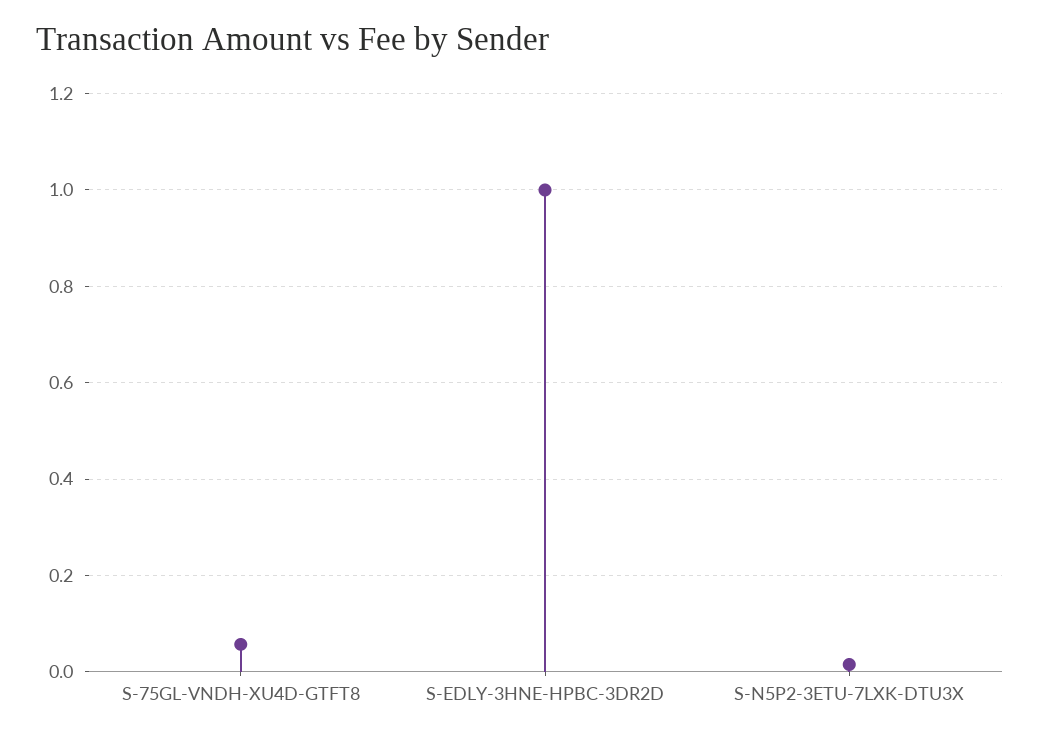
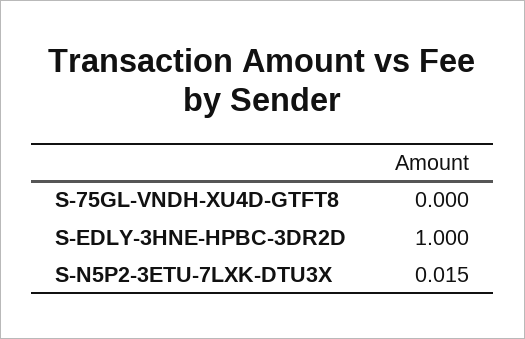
S-75GL-VNDH-XU4D-GTFT8: 0.06 -> 0

